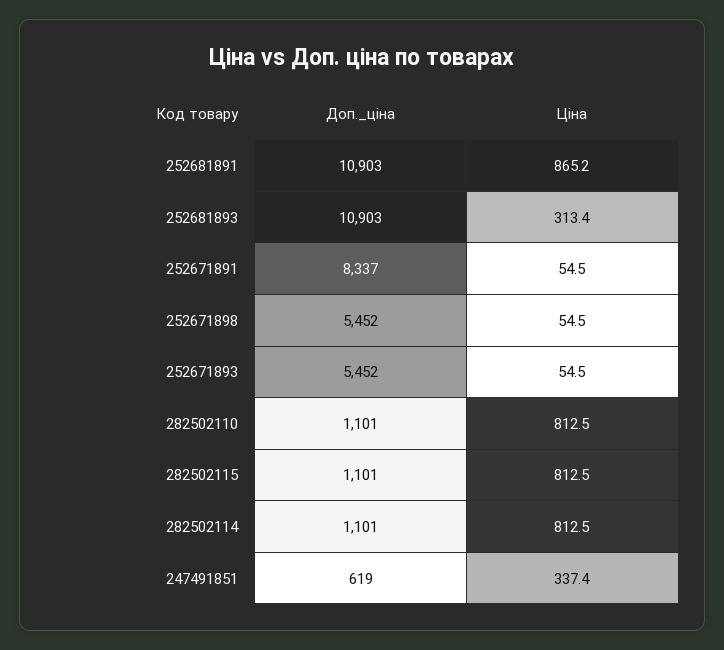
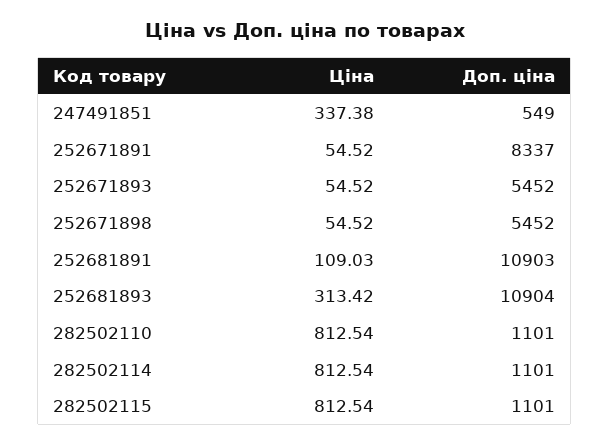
Ціна, 252681891: 865.2 -> 109.03
Доп._ціна, 252681893: 10903 -> 10904
Доп._ціна, 247491851: 619 -> 549

